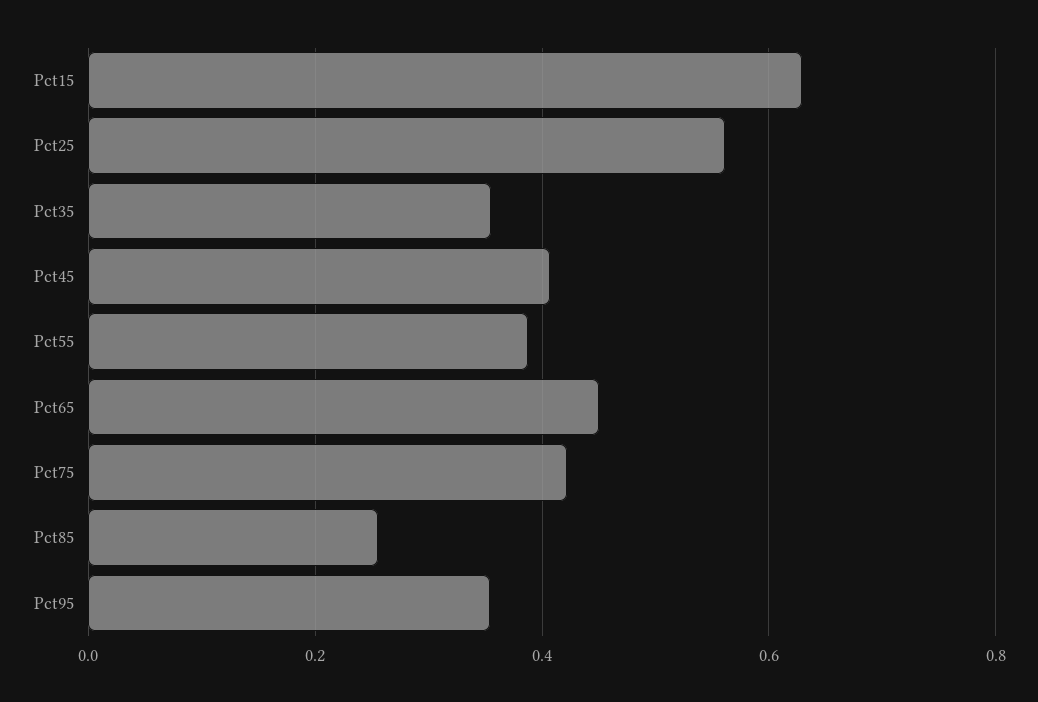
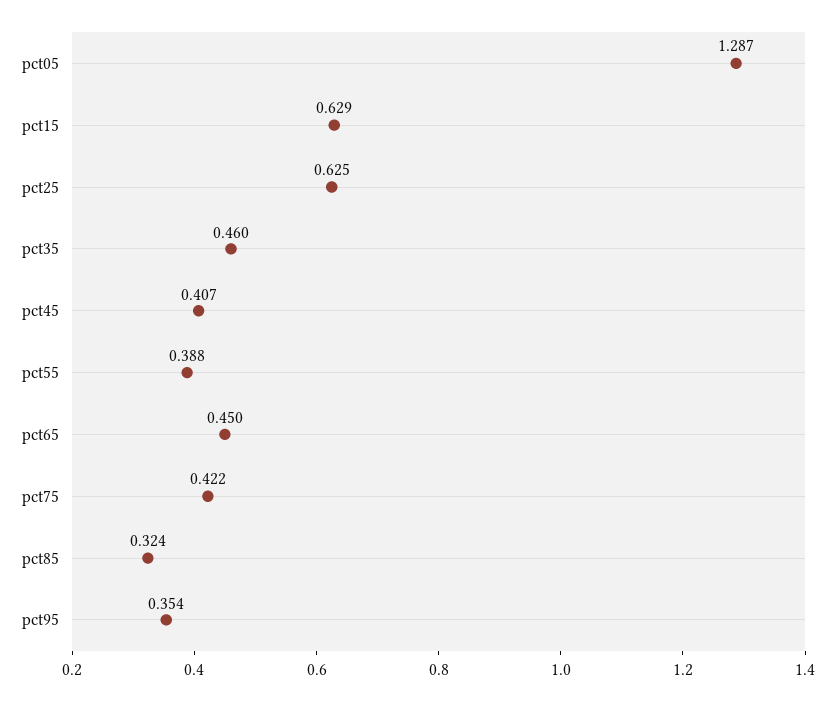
Pct25: 0.56 -> 0.625
Pct35: 0.36 -> 0.46
Pct85: 0.26 -> 0.324
pct05: none -> 1.287

